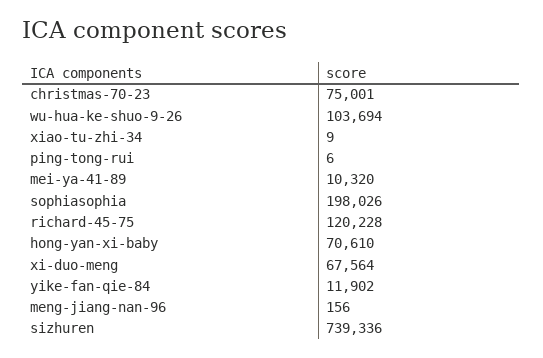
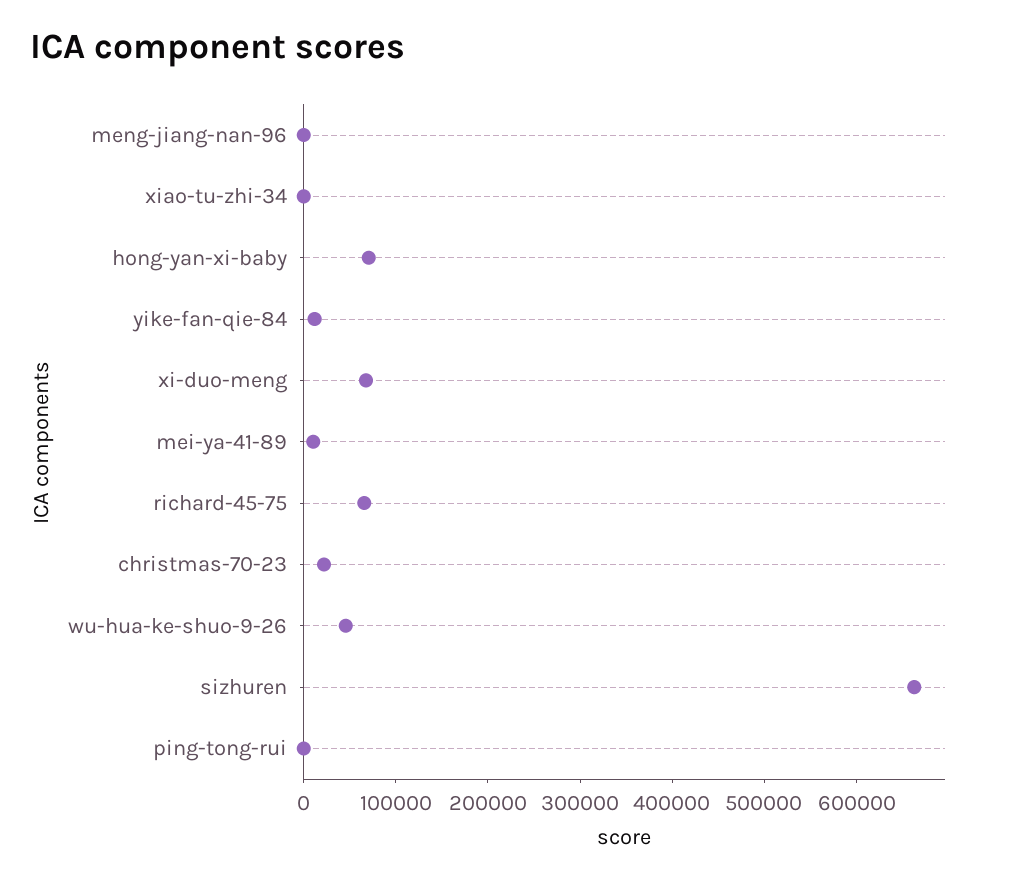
christmas-70-23: 75001 -> 20000
wu-hua-ke-shuo-9-26: 103694 -> 40000
sophiasophia: 198026 -> none
richard-45-75: 120228 -> 60000
sizhuren: 739336 -> 660000

